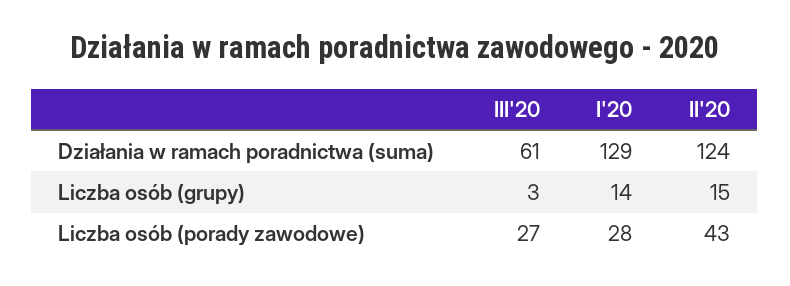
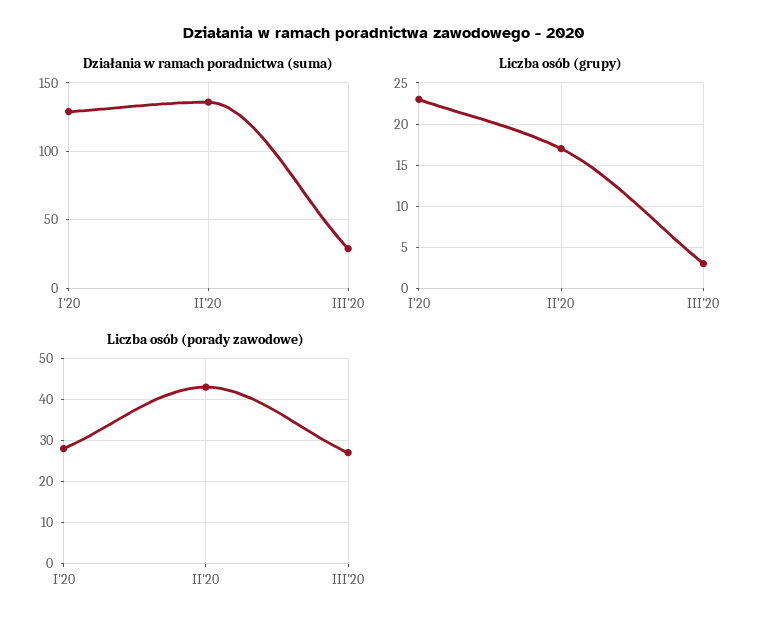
Działania w ramach poradnictwa (suma), III'20: 61 -> 30
Działania w ramach poradnictwa (suma), II'20: 124 -> 135
Liczba osób (grupy), I'20: 14 -> 23
Liczba osób (grupy), II'20: 15 -> 17

